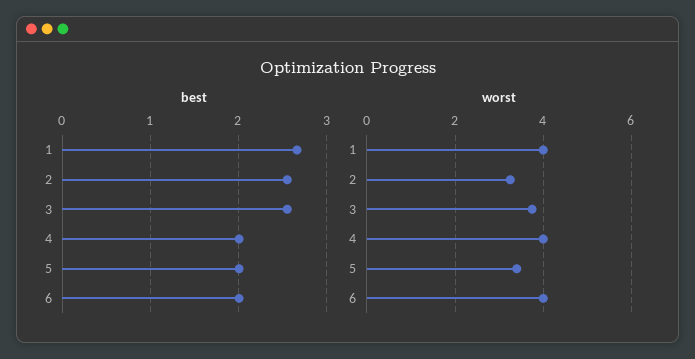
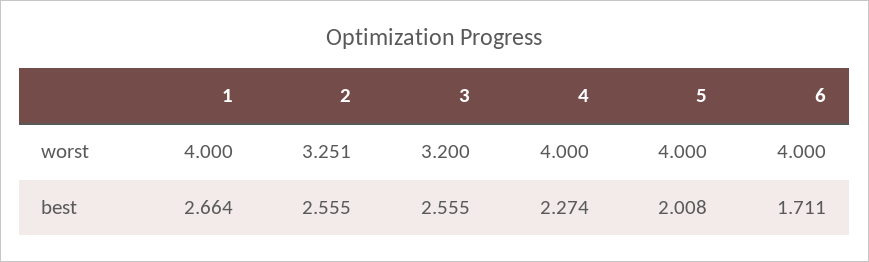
best, 4: 2 -> 2.274
best, 6: 2 -> 1.711
worst, 3: 3.8 -> 3.2
worst, 5: 3.4 -> 4

